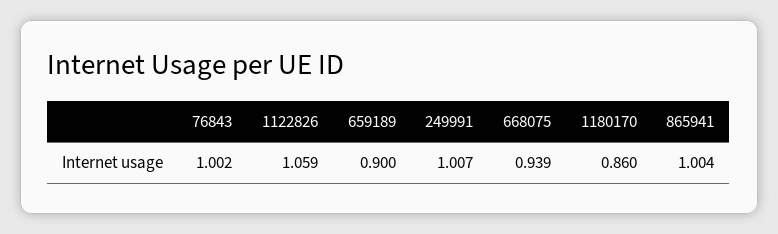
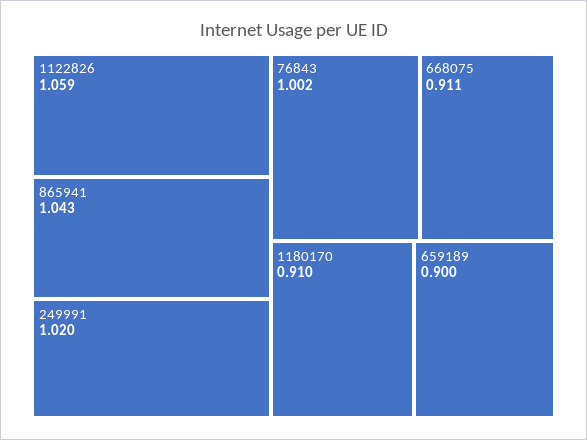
249991: 1.007 -> 1.02
668075: 0.939 -> 0.911
1180170: 0.86 -> 0.91
865941: 1.004 -> 1.043

